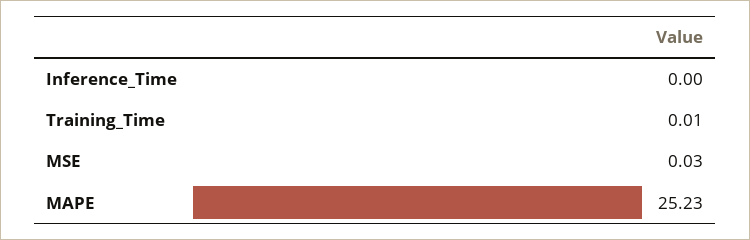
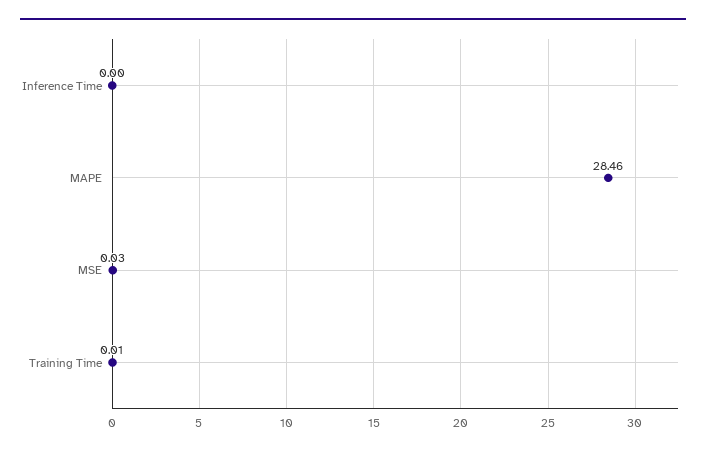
MAPE: 25.23 -> 28.46

